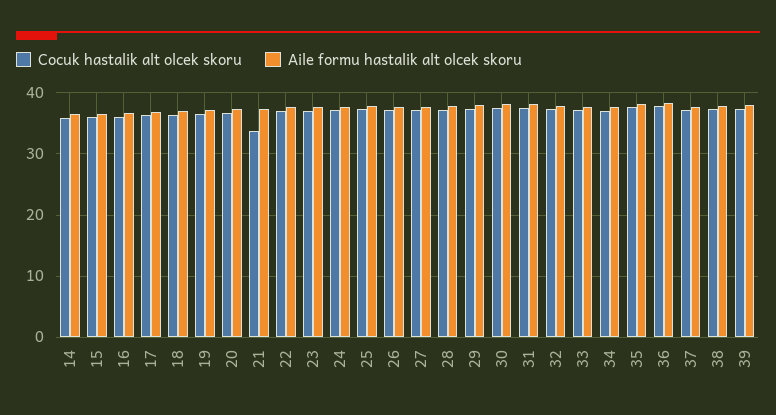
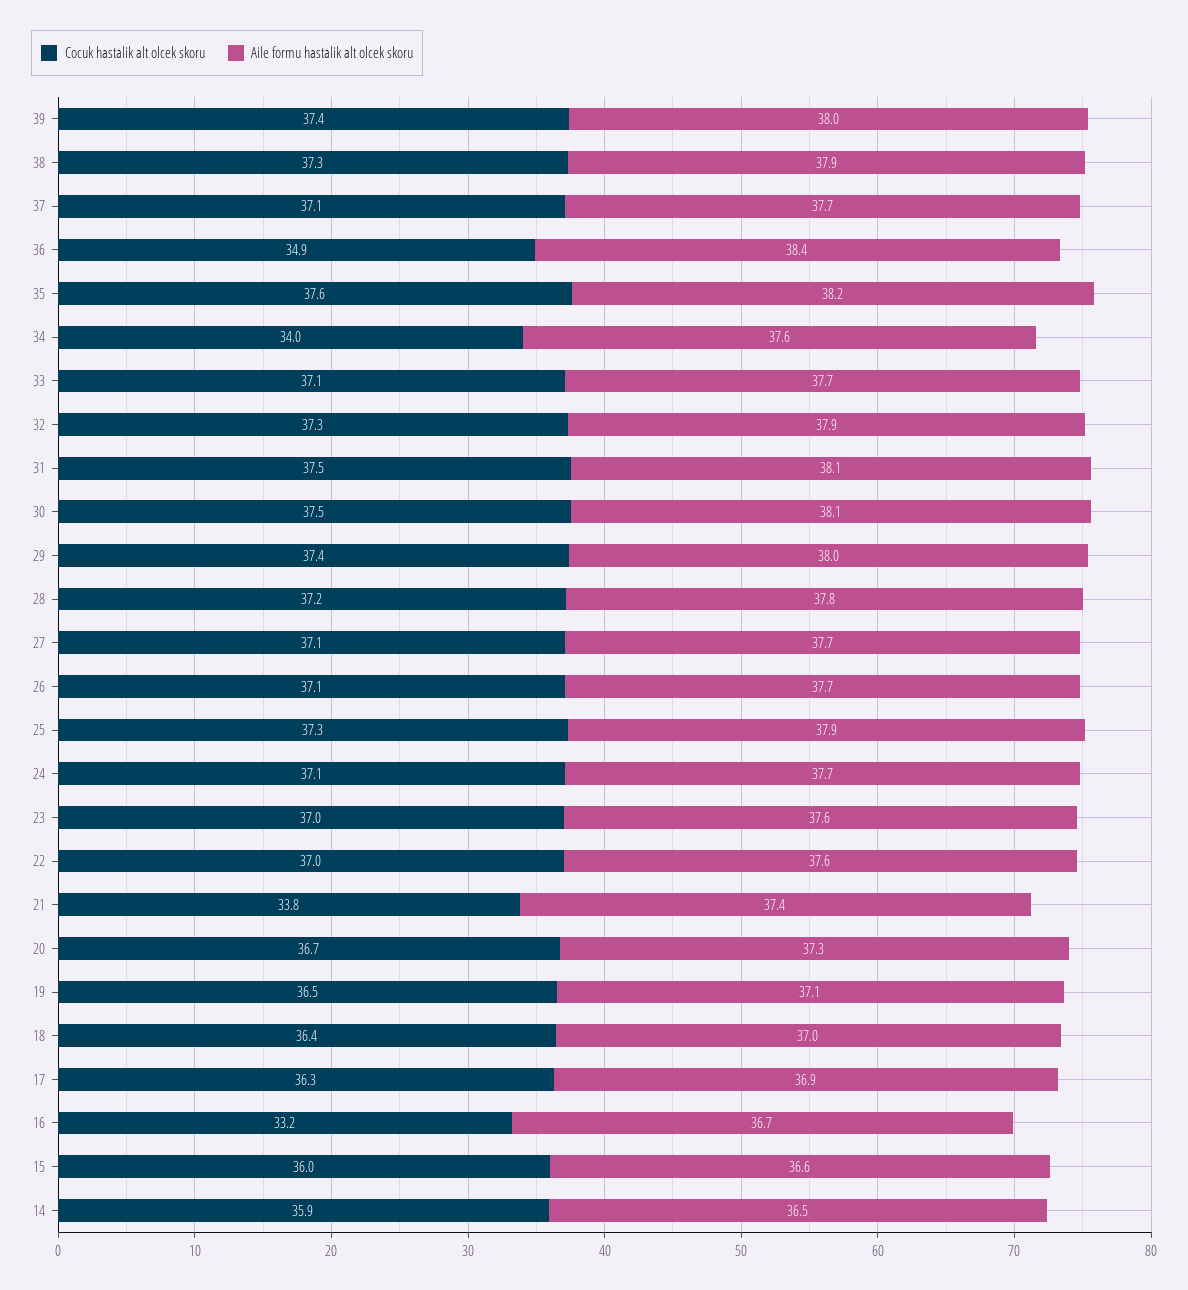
Cocuk hastalik alt olcek skoru, 16: 36 -> 33.2
Cocuk hastalik alt olcek skoru, 34: 37 -> 34
Cocuk hastalik alt olcek skoru, 36: 38 -> 34.9

